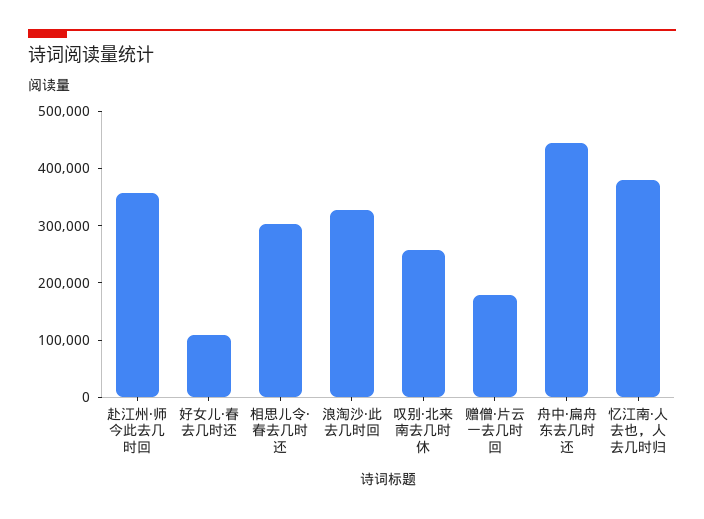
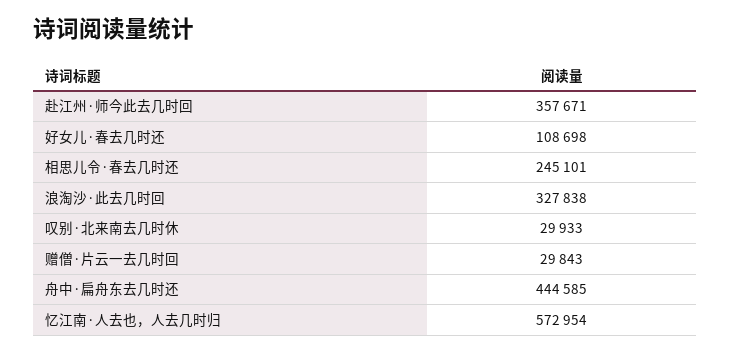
相思儿令·春去几时还: 300000 -> 245101
叹别·北来南去几时休: 260000 -> 29933
赠僧·片云一去几时回: 180000 -> 29843
忆江南·人去也，人去几时归: 380000 -> 572954

